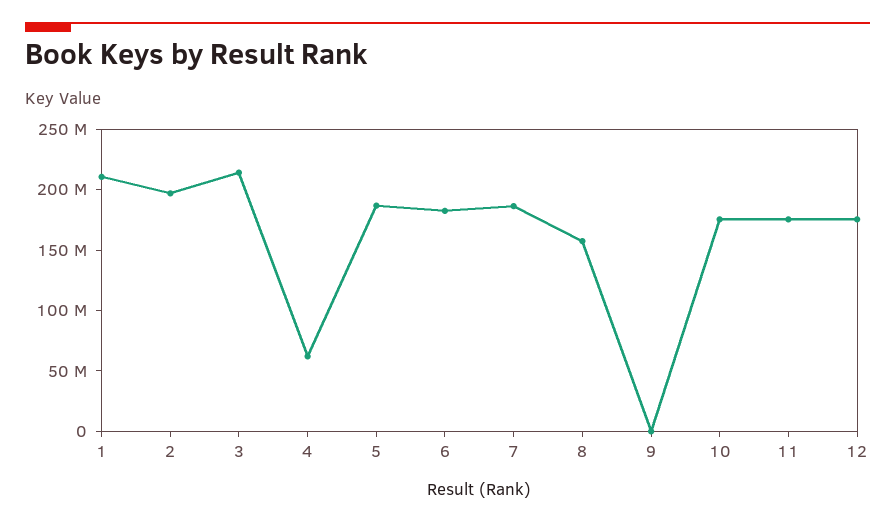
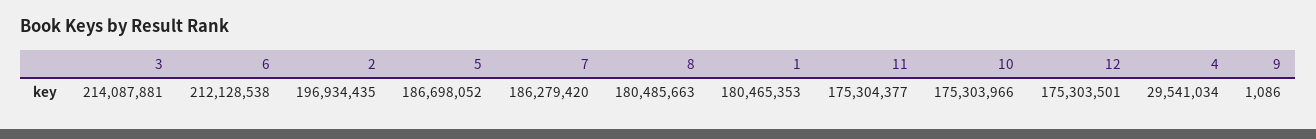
1: 210000000 -> 180465353
4: 60000000 -> 29541034
6: 180000000 -> 212128538
8: 160000000 -> 180485663

